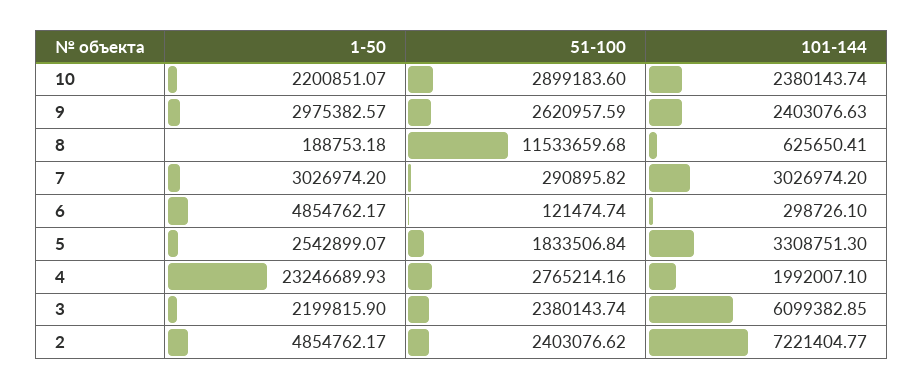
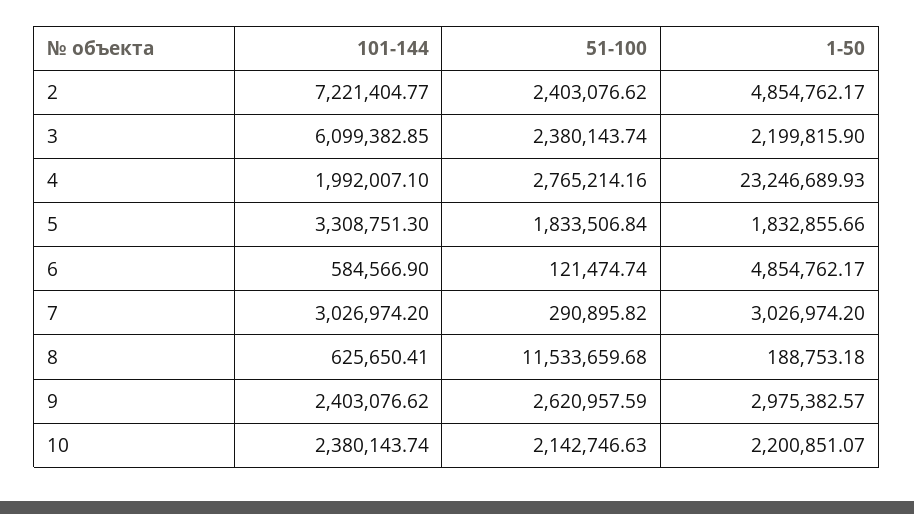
51-100, 10: 2899183.6 -> 2142746.63
101-144, 9: 2403076.63 -> 2403076.62
101-144, 6: 298726.1 -> 584566.9
1-50, 5: 2542899.07 -> 1832855.66

